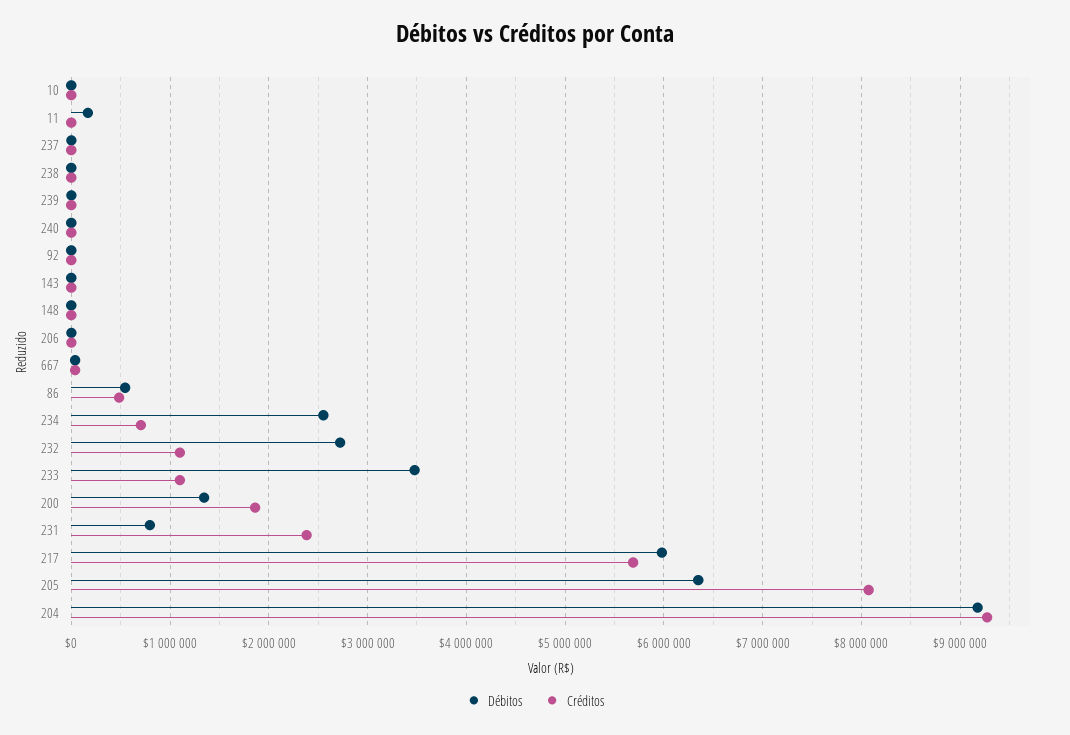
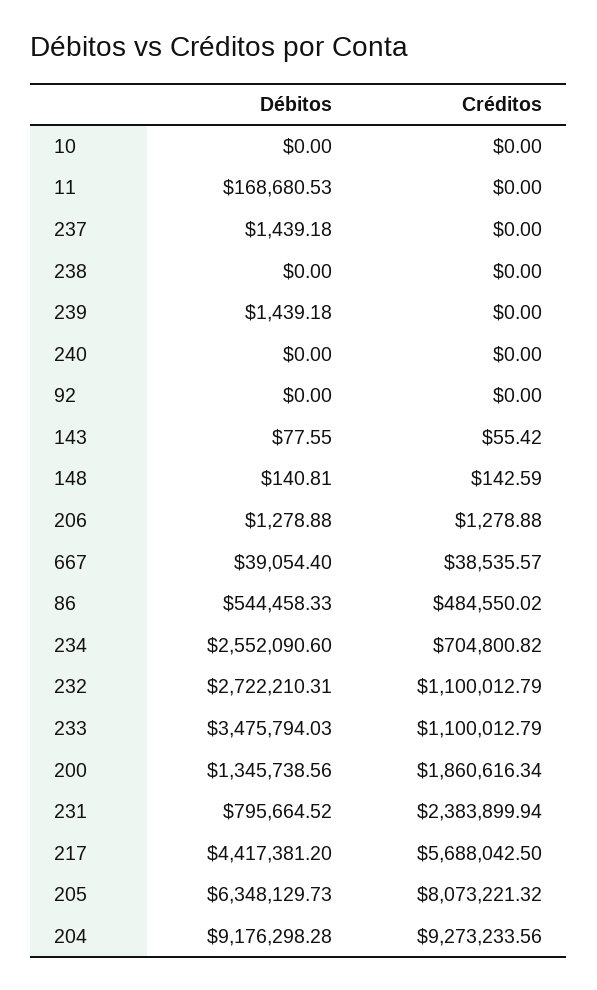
Débitos, 217: 6000000 -> 4417381.2

